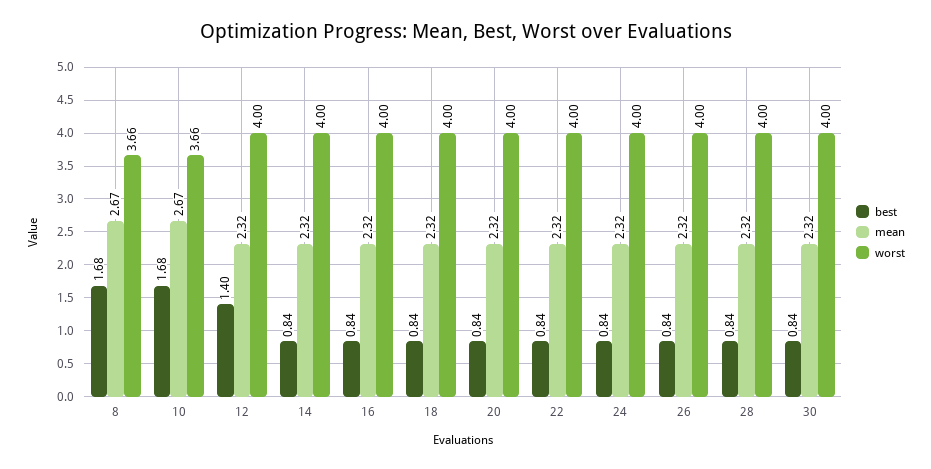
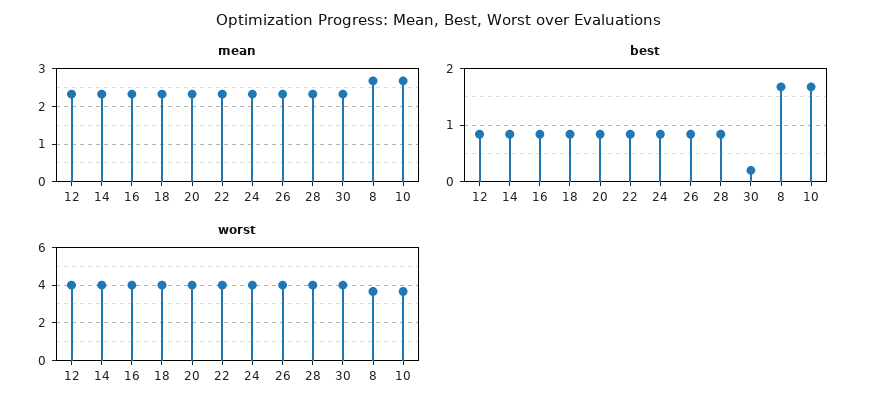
best, 12: 1.4 -> 0.8
best, 30: 0.84 -> 0.2

